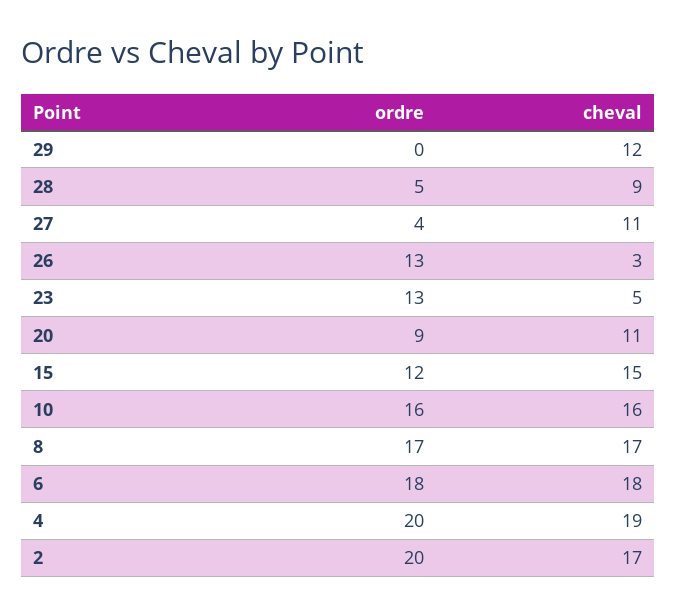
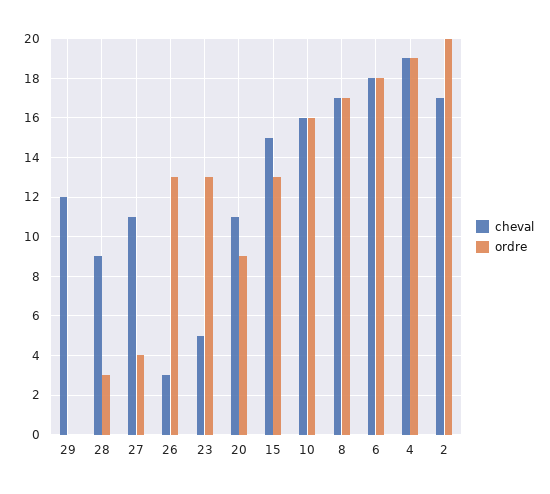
ordre, 28: 5 -> 3
ordre, 15: 12 -> 13
ordre, 4: 20 -> 19

